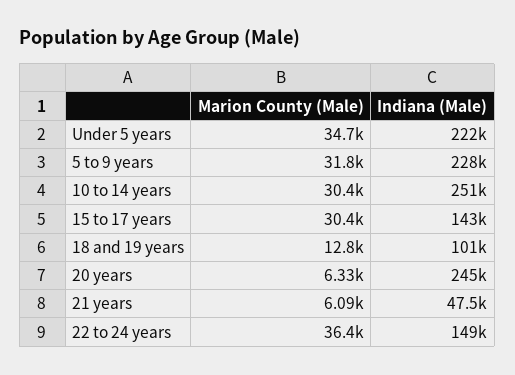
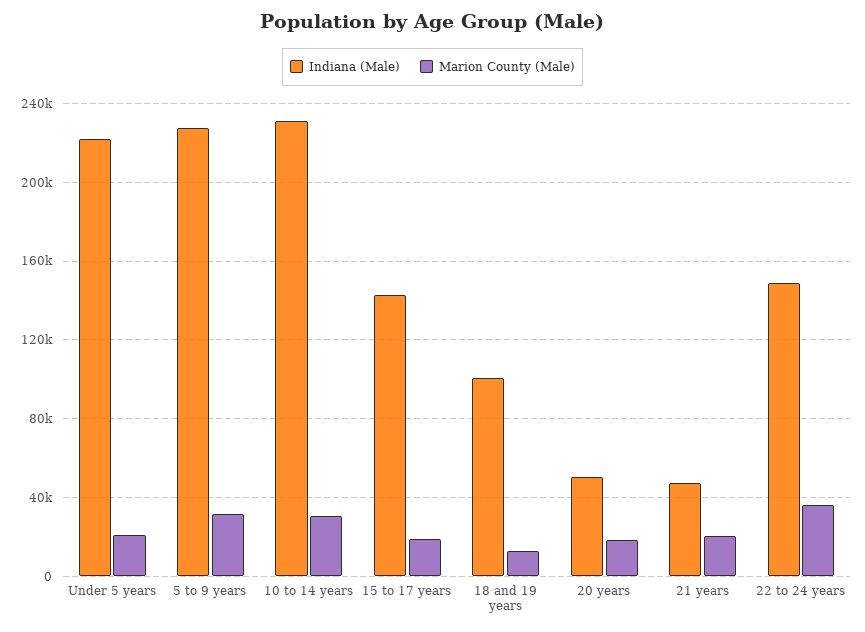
Marion County (Male), Under 5 years: 34700 -> 20000
Indiana (Male), 10 to 14 years: 251000 -> 230000
Marion County (Male), 15 to 17 years: 30400 -> 20000
Marion County (Male), 20 years: 6330 -> 20000
Indiana (Male), 20 years: 245000 -> 50000
Marion County (Male), 21 years: 6090 -> 20000

